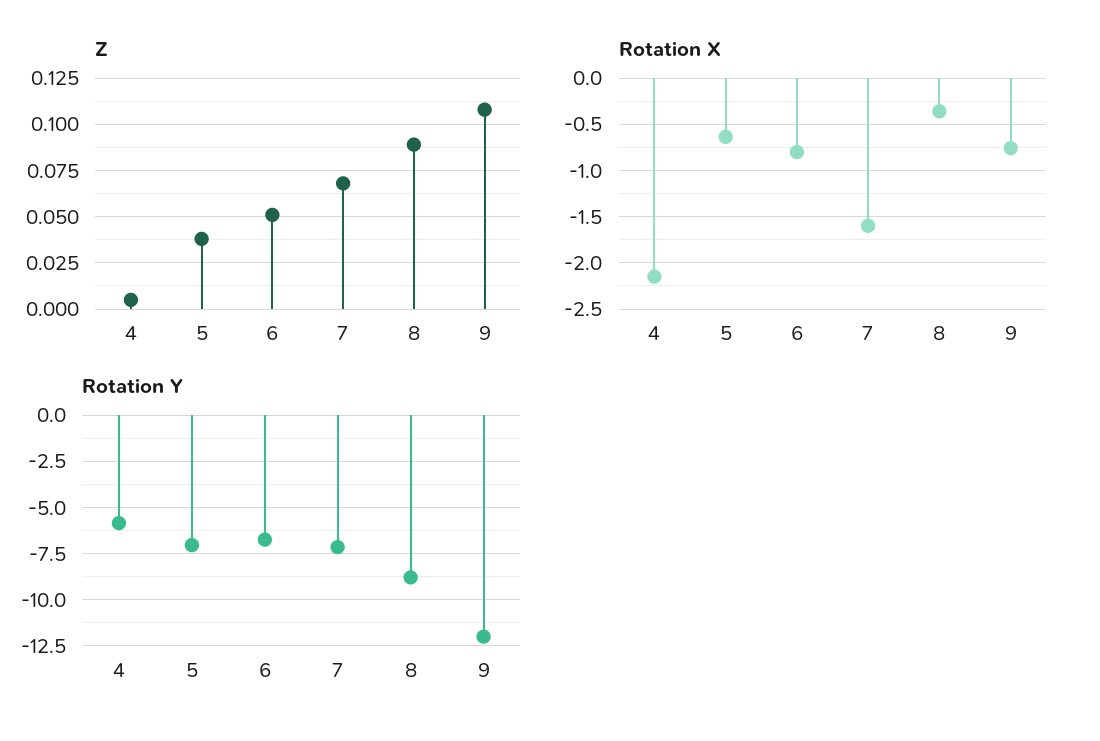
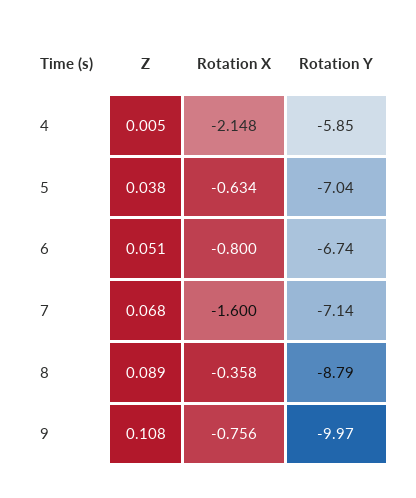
Rotation Y, 9: -12 -> -9.97

